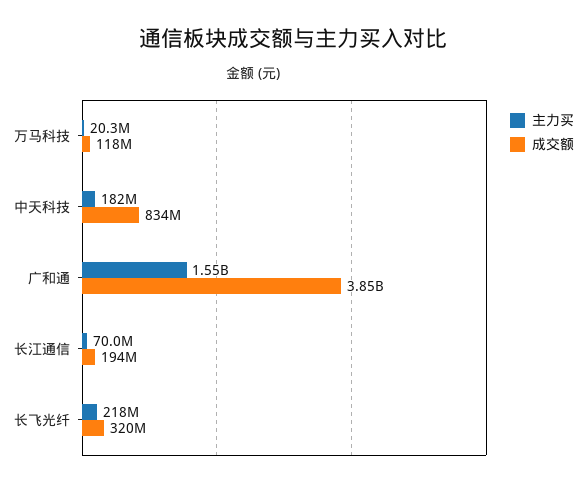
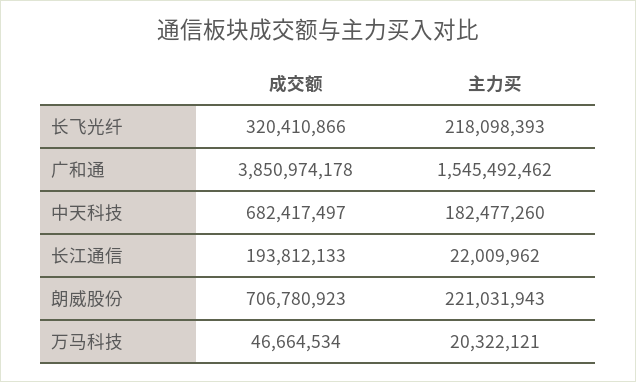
成交额, 万马科技: 118000000 -> 46664534
成交额, 中天科技: 834000000 -> 682417497
主力买, 长江通信: 70000000 -> 22009962
成交额, 朗威股份: none -> 706780923
主力买, 朗威股份: none -> 221031943

